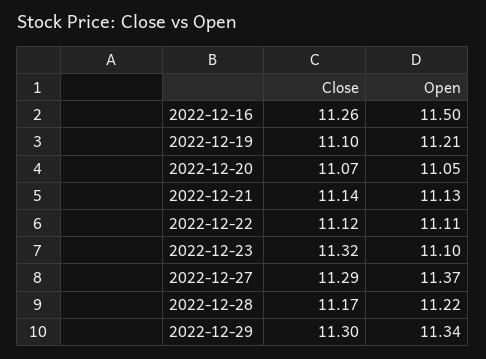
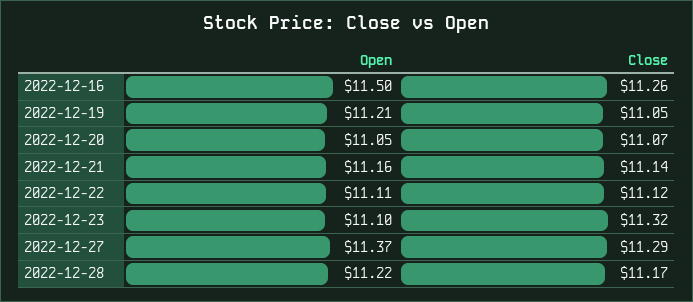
Close, 2022-12-19: 11.1 -> 11.05
Open, 2022-12-21: 11.13 -> 11.16
Close, 2022-12-29: 11.3 -> none
Open, 2022-12-29: 11.34 -> none

